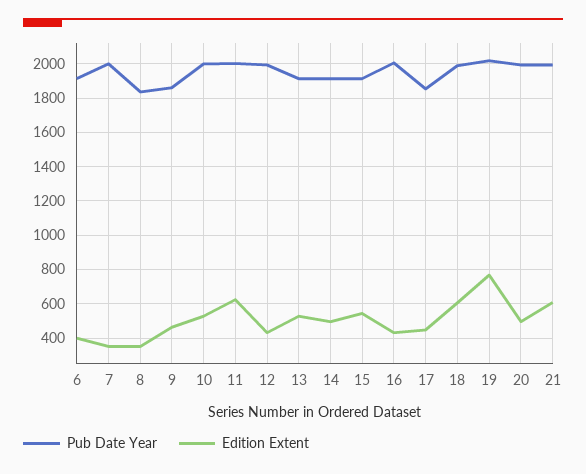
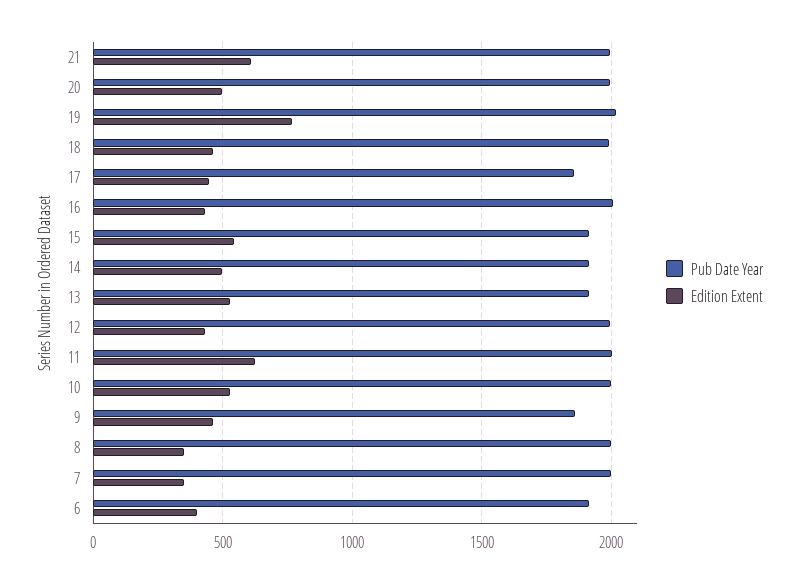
Pub Date Year, 8: 1850 -> 2000
Edition Extent, 18: 600 -> 450

